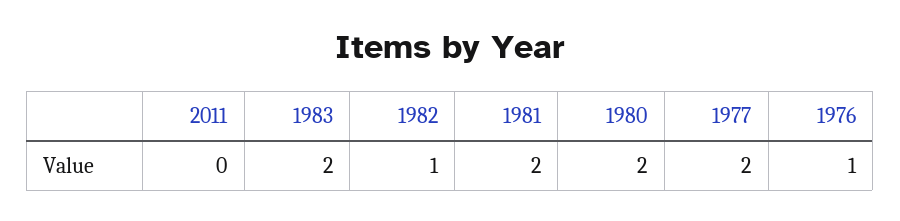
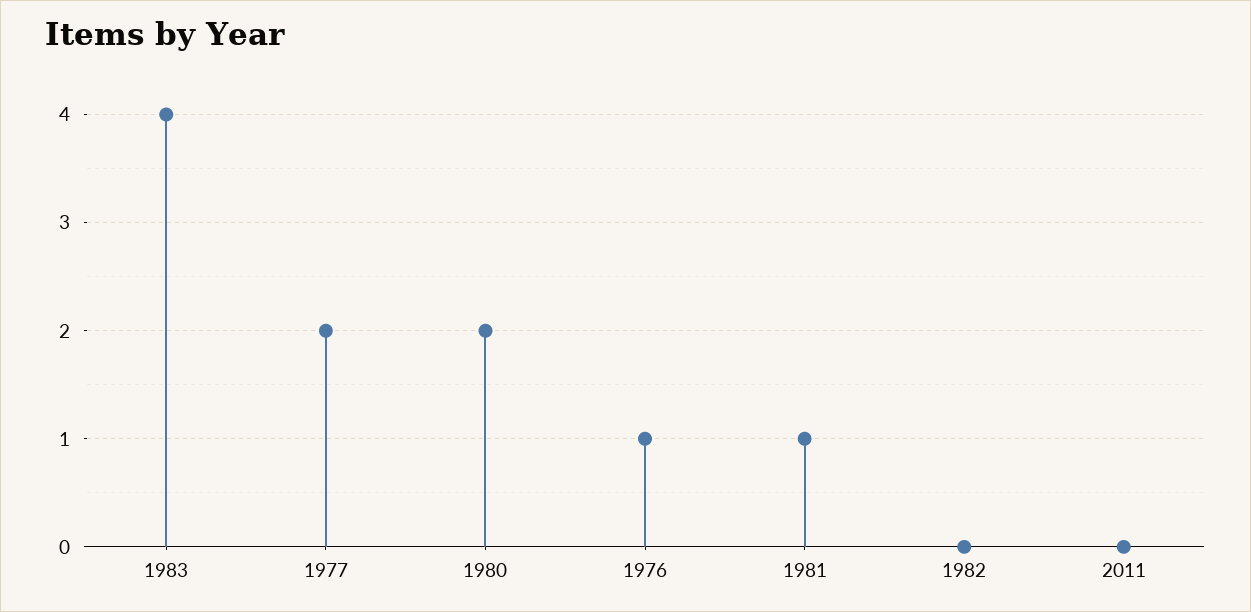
1983: 2 -> 4
1982: 1 -> 0
1981: 2 -> 1

